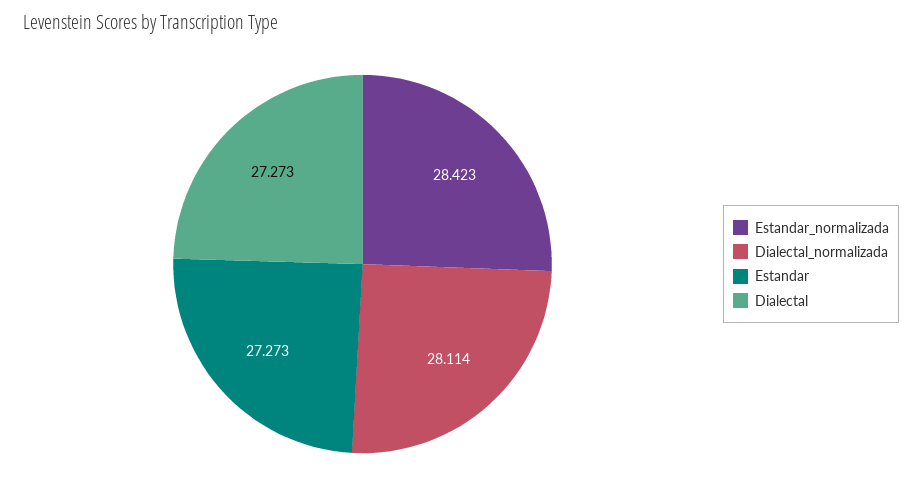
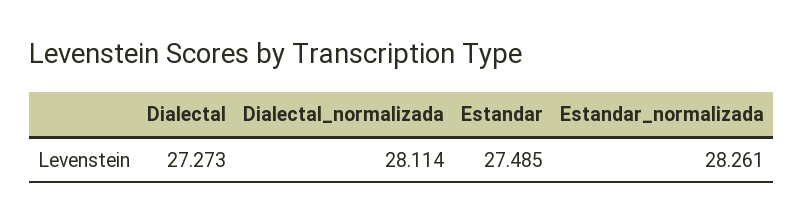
Estandar_normalizada: 28.423 -> 28.261
Estandar: 27.273 -> 27.485

